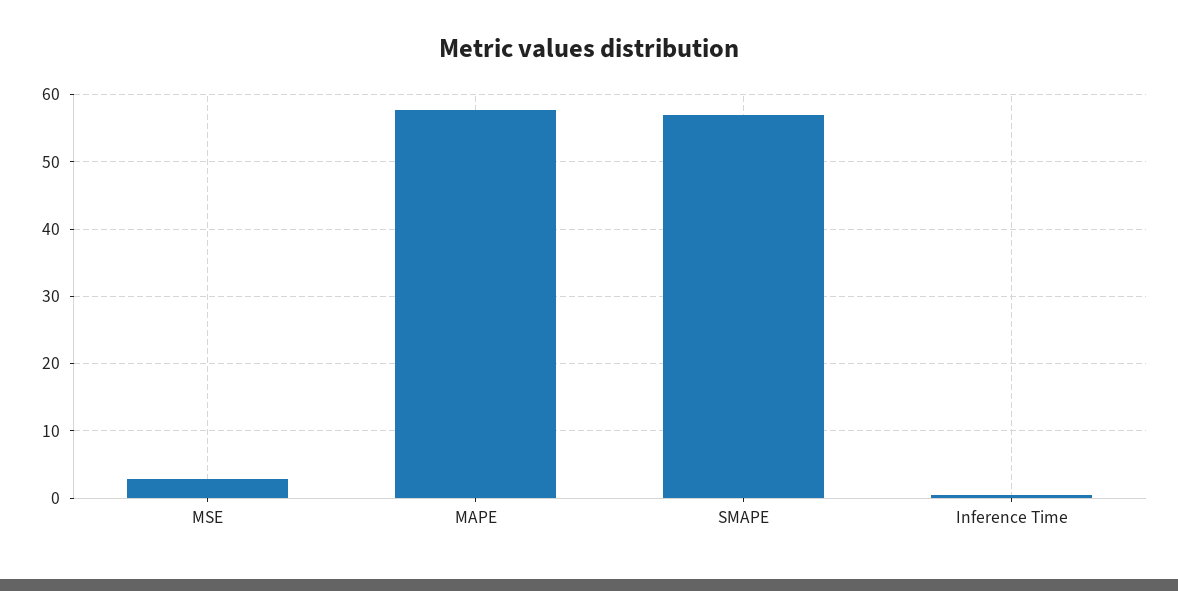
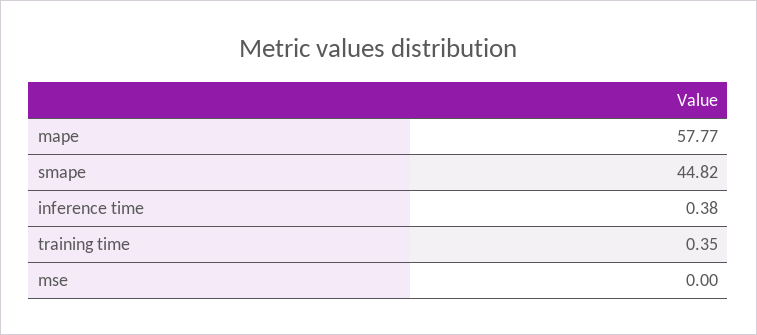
MSE: 3 -> 0
SMAPE: 57 -> 44.82
training time: none -> 0.35

